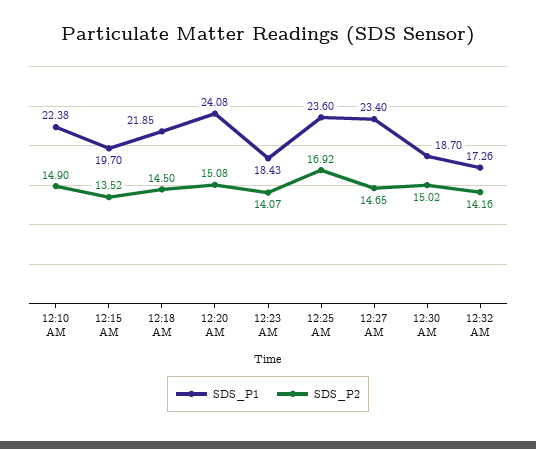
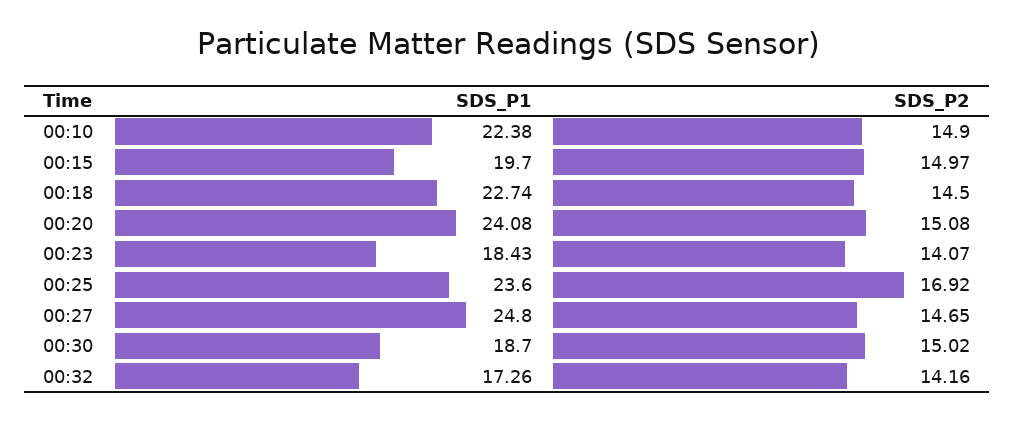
SDS_P2, 12:15 AM: 13.52 -> 14.97
SDS_P1, 12:18 AM: 21.85 -> 22.74
SDS_P1, 12:27 AM: 23.4 -> 24.8

